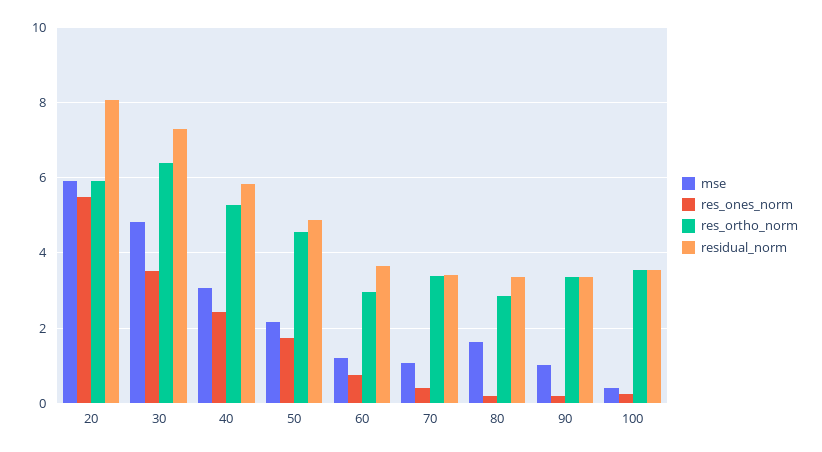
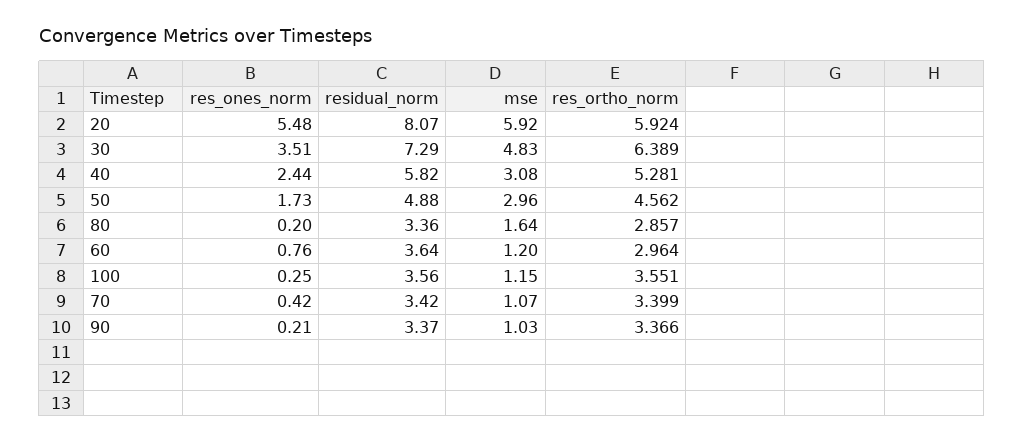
mse, 50: 2.2 -> 2.96
mse, 100: 0.4 -> 1.15

